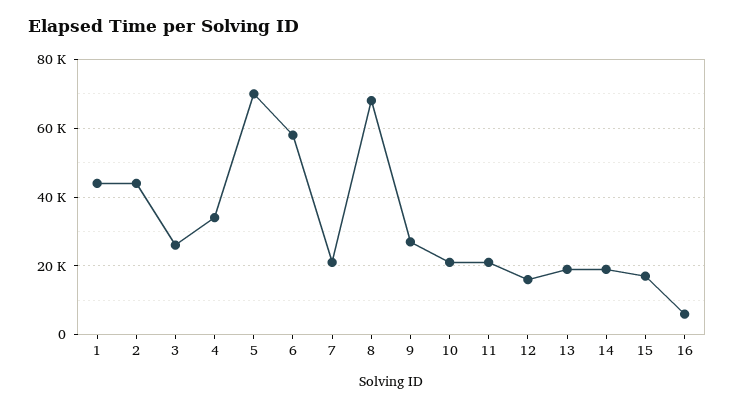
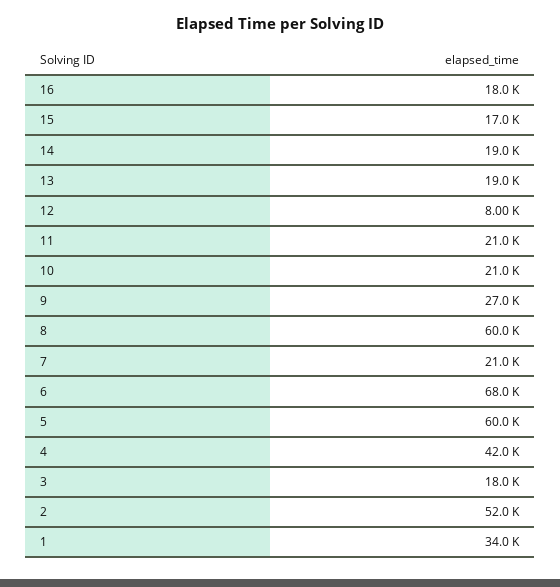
1: 44000 -> 34000
2: 44000 -> 52000
3: 26000 -> 18000
4: 34000 -> 42000
5: 70000 -> 60000
6: 58000 -> 68000
8: 68000 -> 60000
12: 16000 -> 8000
16: 6000 -> 18000

